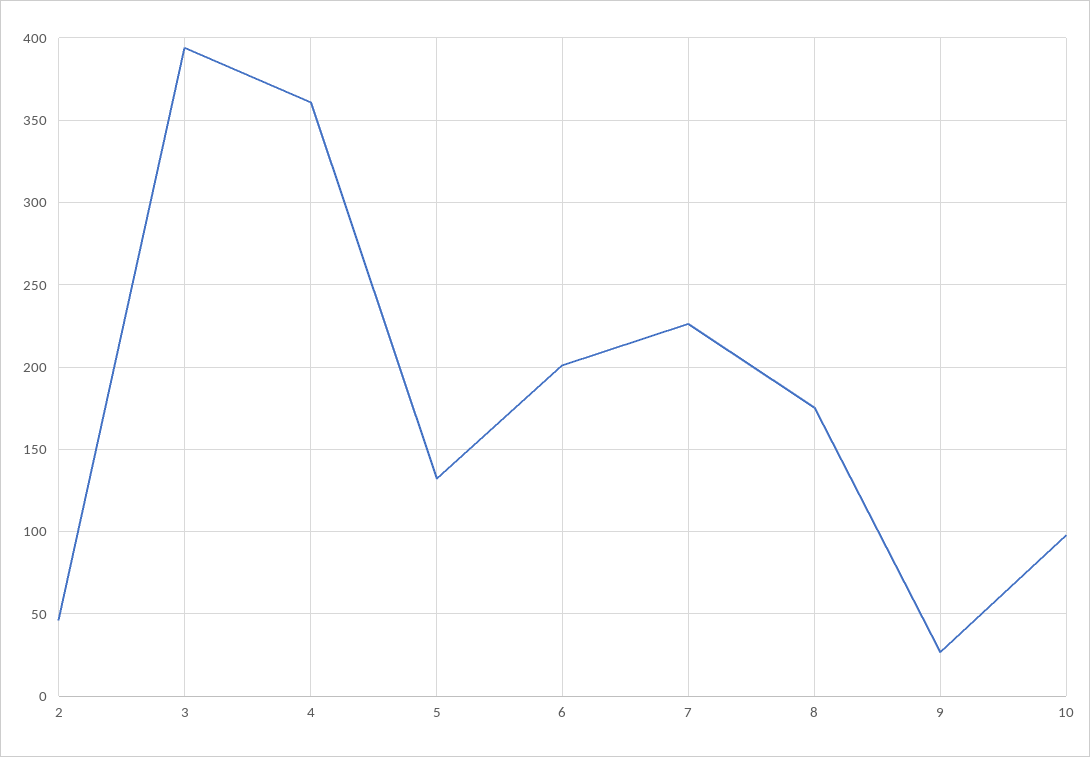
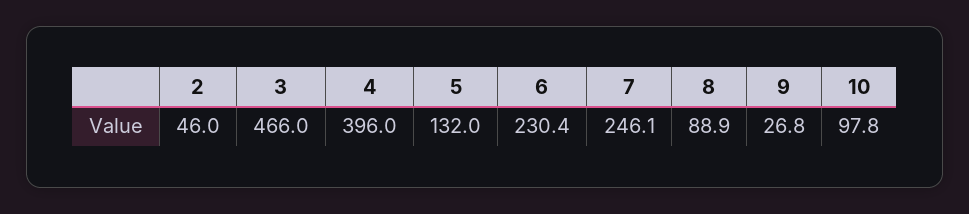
3: 395 -> 466
4: 360 -> 396
6: 200 -> 230.4
7: 225 -> 246.1
8: 175 -> 88.9

